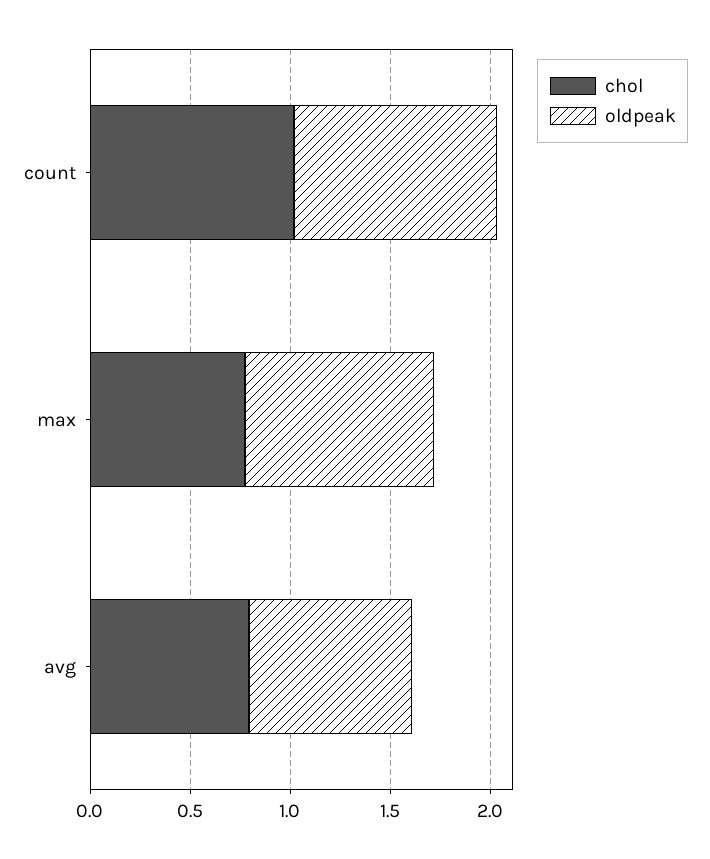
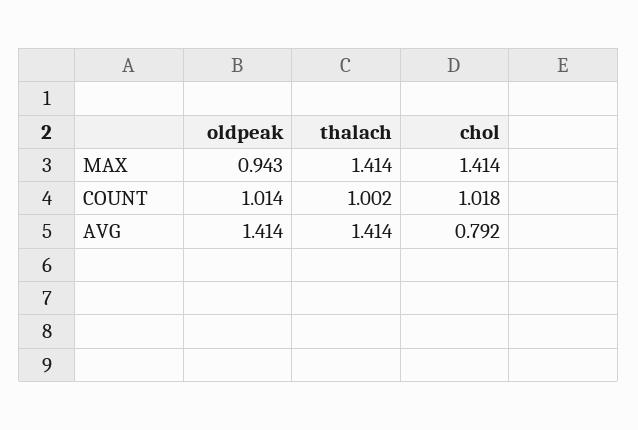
chol, max: 0.8 -> 1.414
oldpeak, avg: 0.8 -> 1.414
thalach, max: none -> 1.414
thalach, count: none -> 1.002
thalach, avg: none -> 1.414

